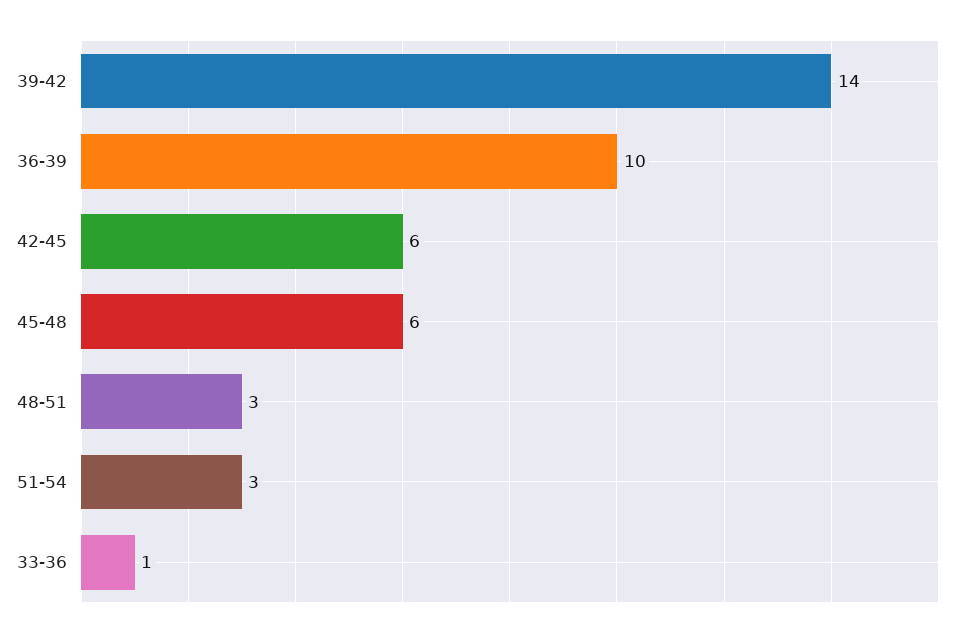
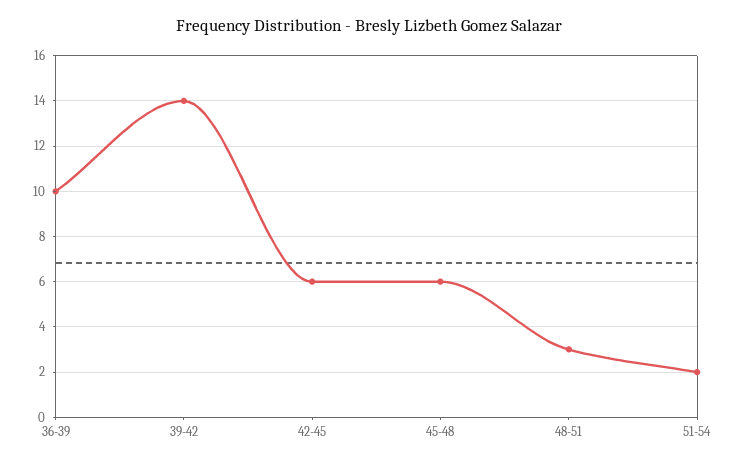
51-54: 3 -> 2
33-36: 1 -> none

